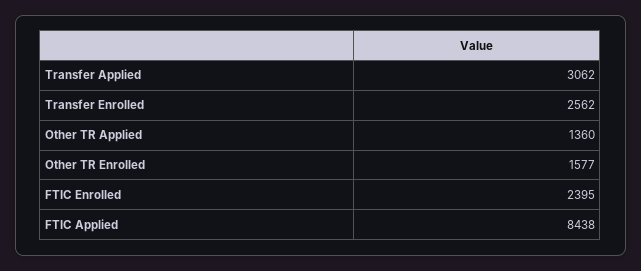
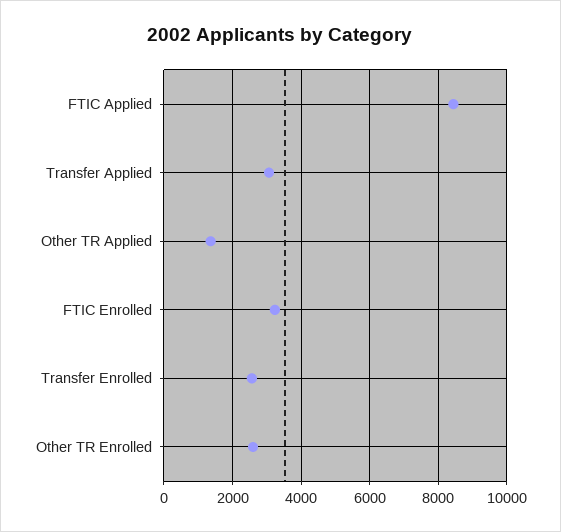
Other TR Enrolled: 1577 -> 2600
FTIC Enrolled: 2395 -> 3200

